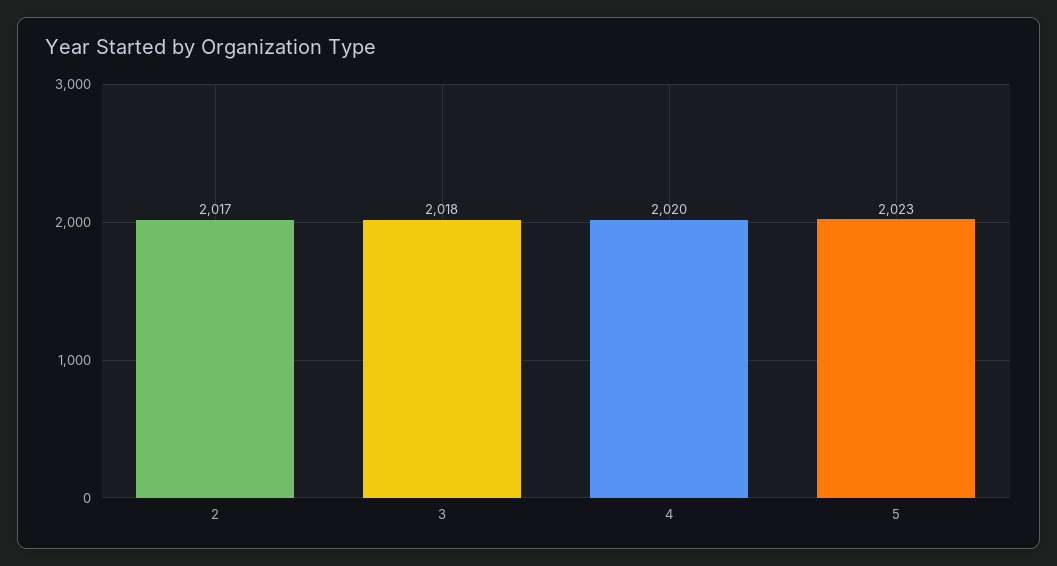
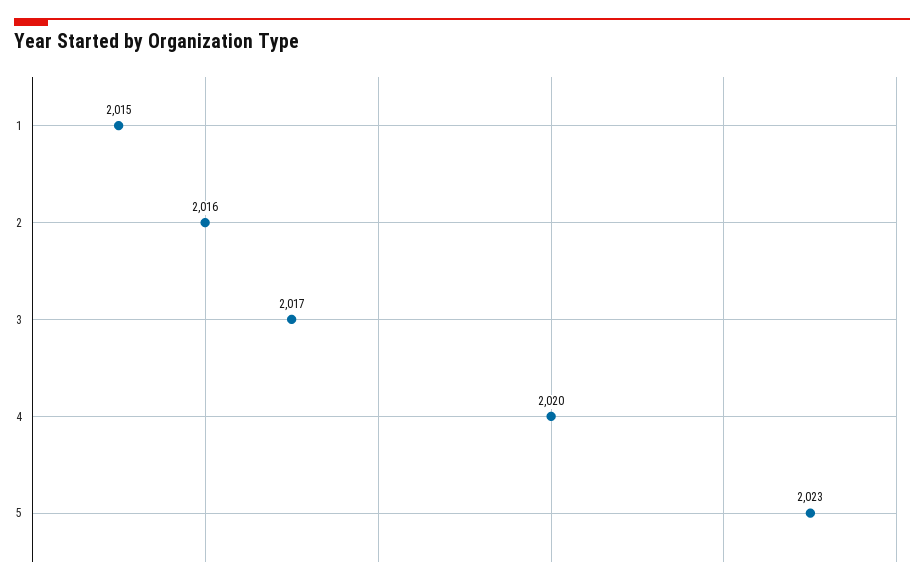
2: 2017 -> 2016
3: 2018 -> 2017
1: none -> 2015

